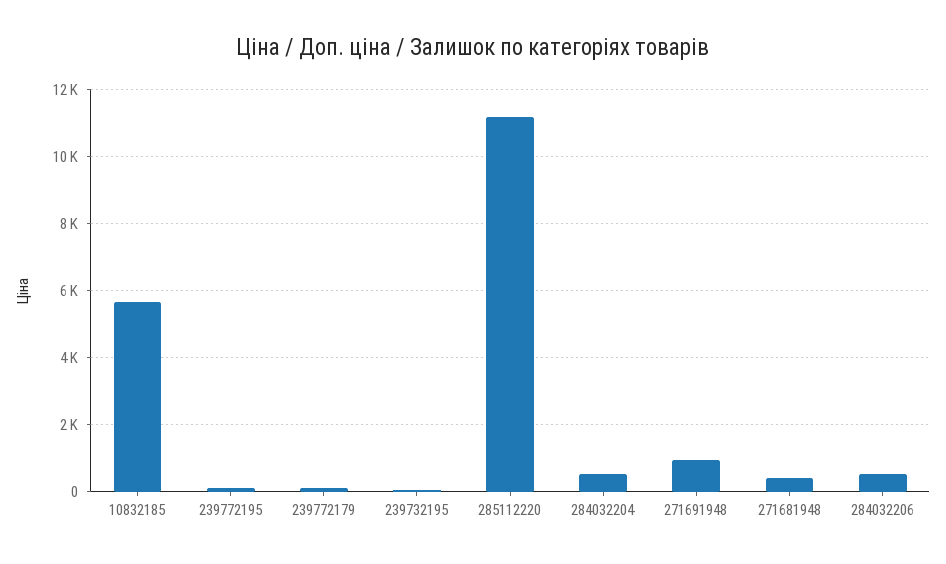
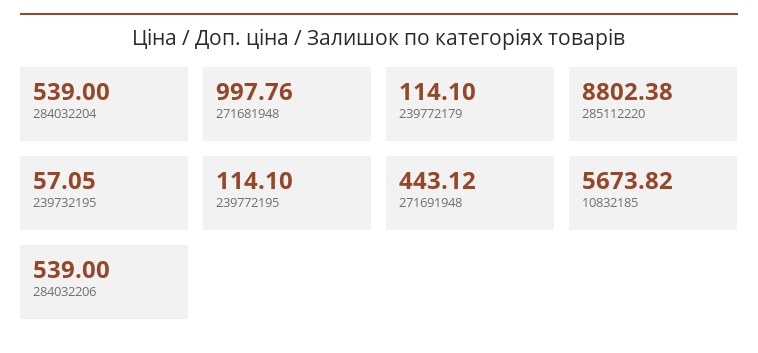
285112220: 11200 -> 8802.38
271691948: 1000 -> 443.12
271681948: 400 -> 997.76

